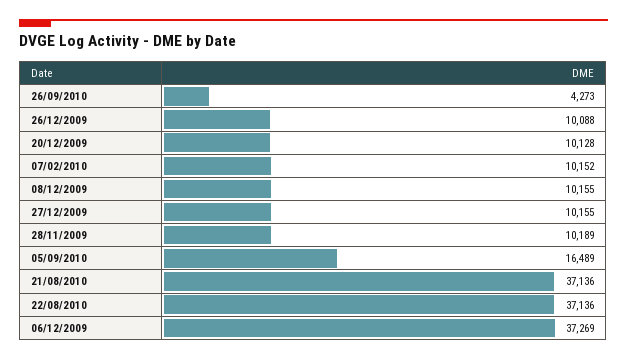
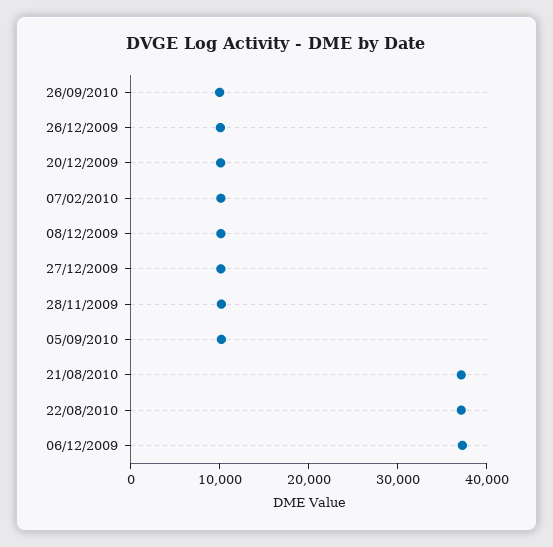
26/09/2010: 4273 -> 10000
05/09/2010: 16489 -> 10000

